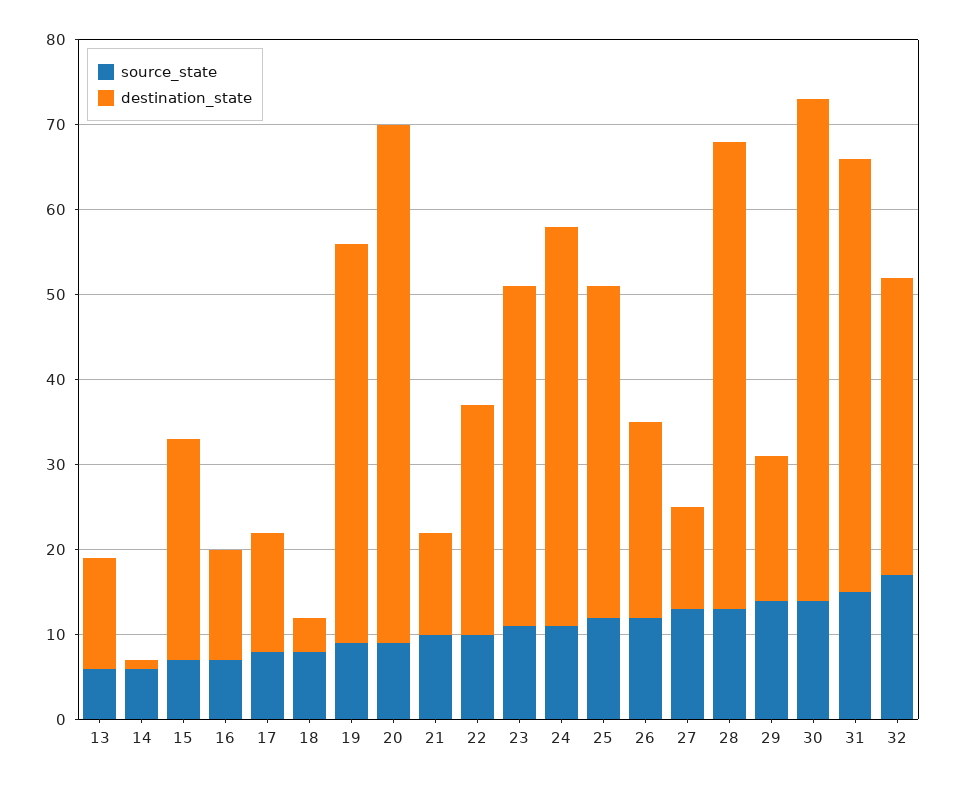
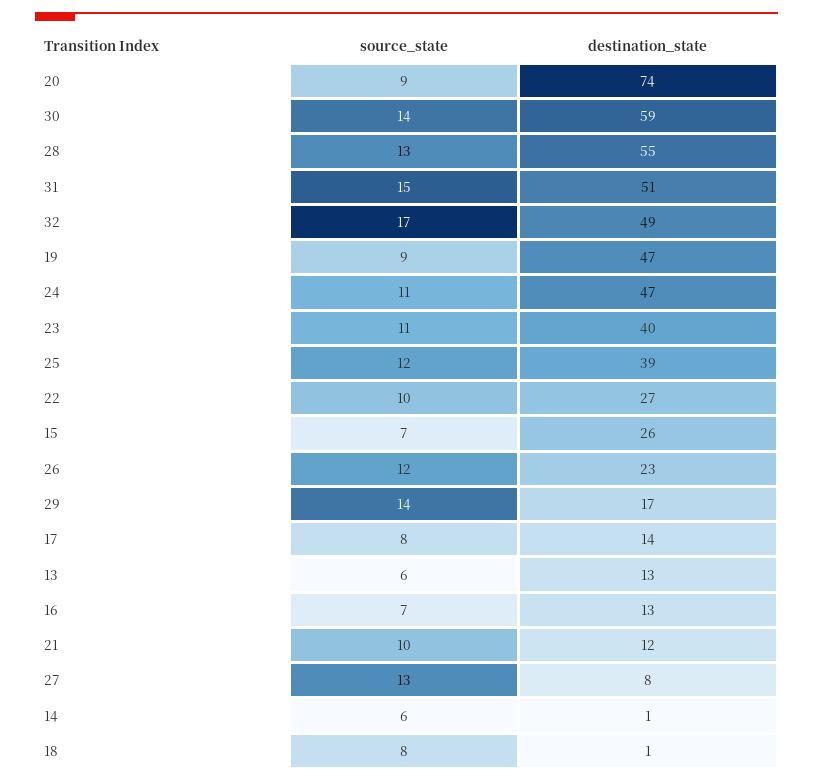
destination_state, 18: 4 -> 1
destination_state, 20: 61 -> 74
destination_state, 27: 12 -> 8
destination_state, 32: 35 -> 49

